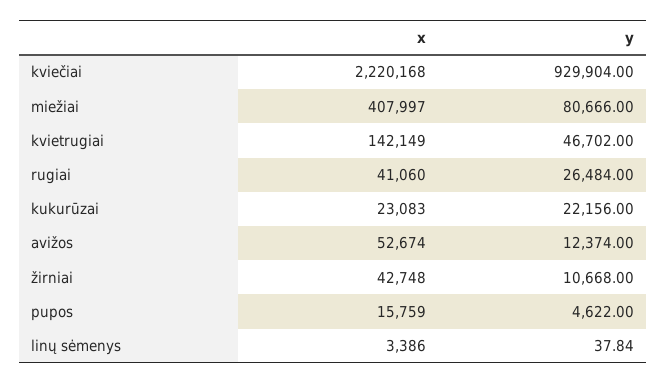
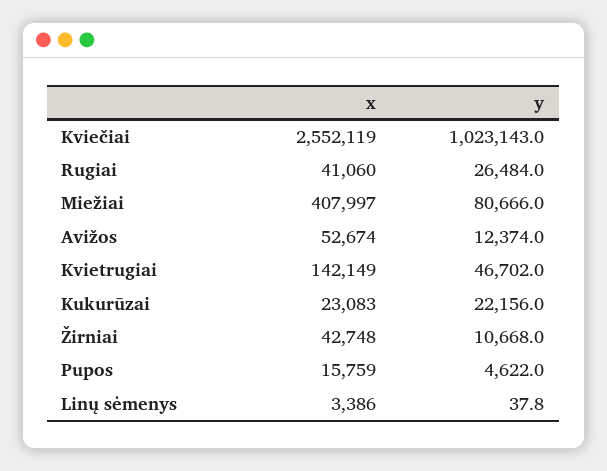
x, kviečiai: 2220168 -> 2552119
y, kviečiai: 929904 -> 1023143

